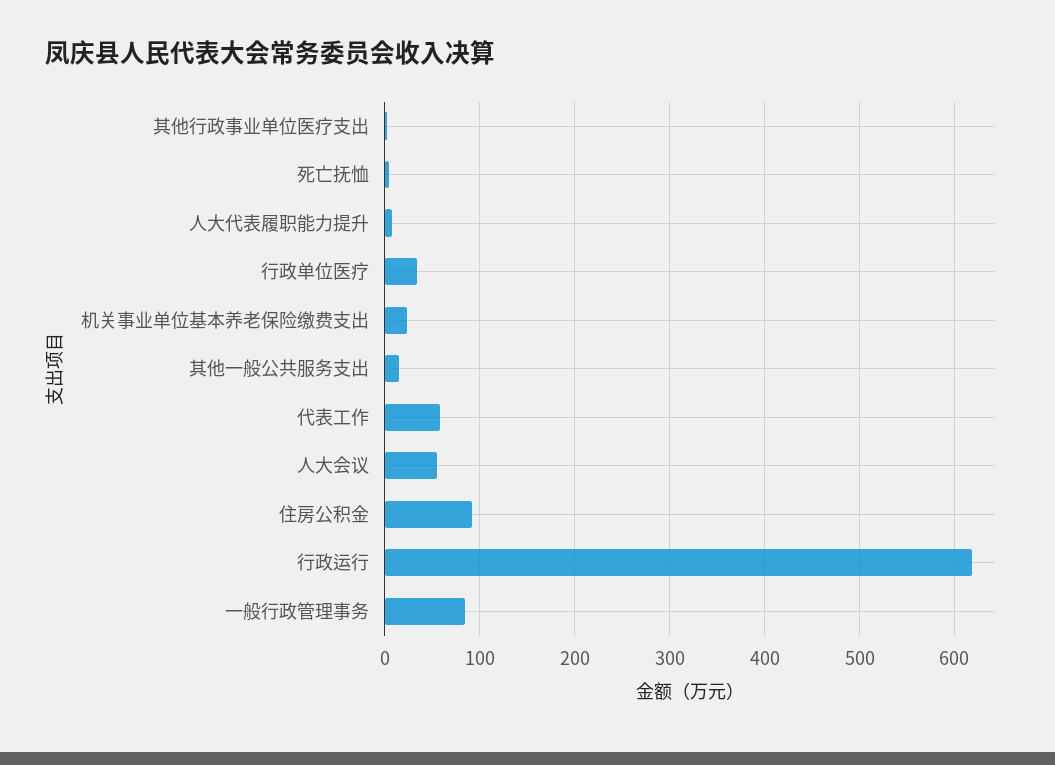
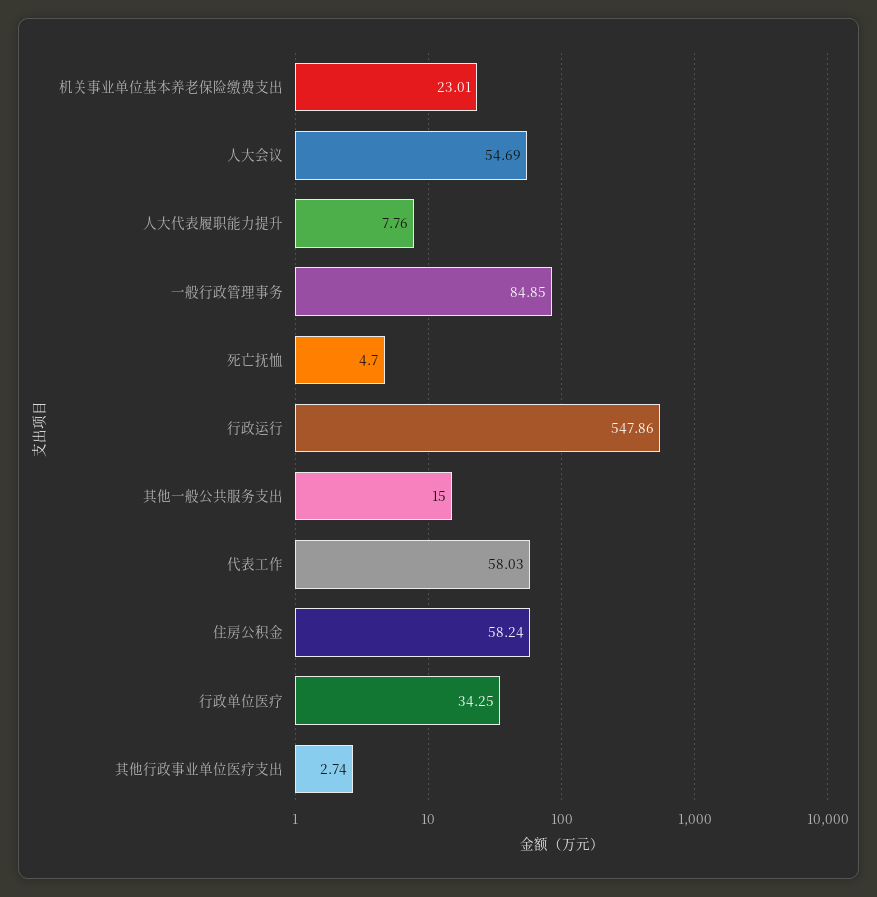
住房公积金: 90 -> 58.24
行政运行: 620 -> 547.86

